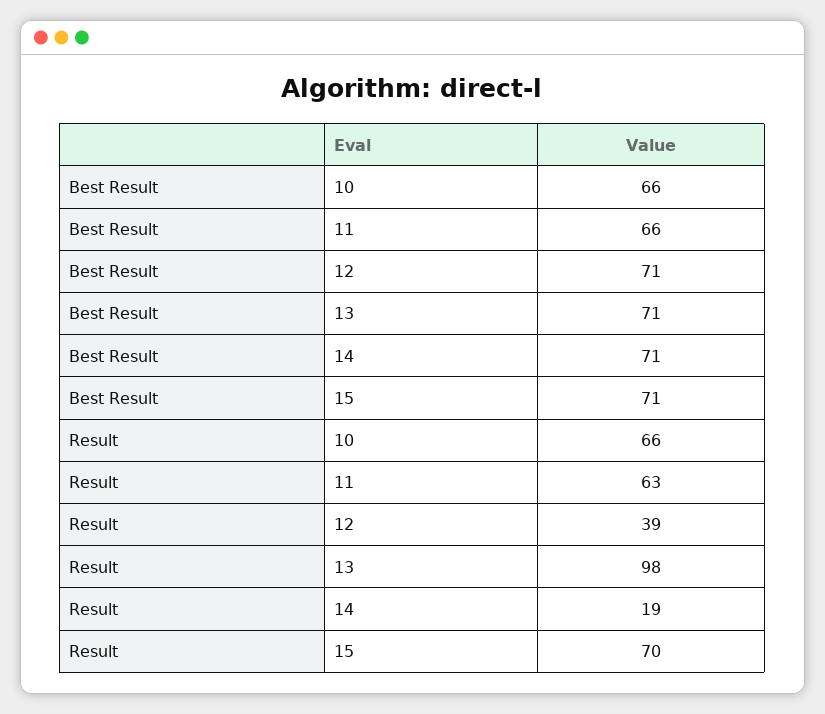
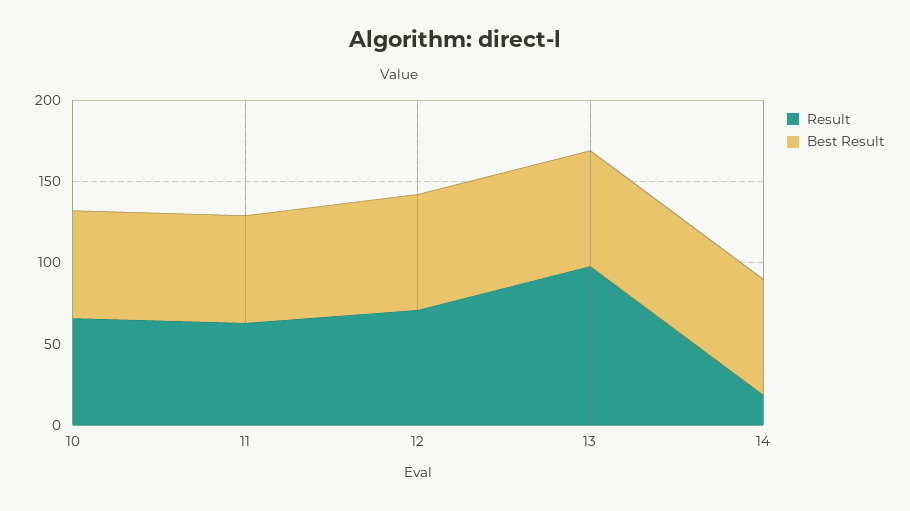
Best Result, 15: 71 -> none
Result, 12: 39 -> 70
Result, 15: 70 -> none

